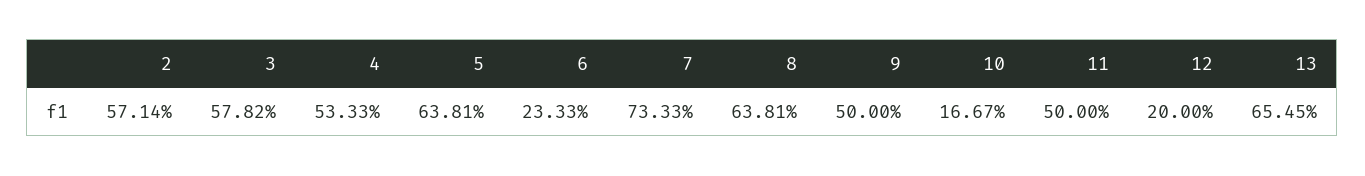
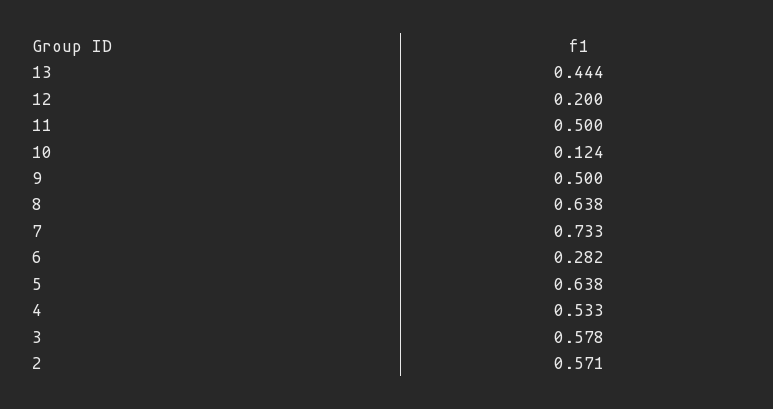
6: 0.2333 -> 0.282
10: 0.1667 -> 0.124
13: 0.6545 -> 0.444

